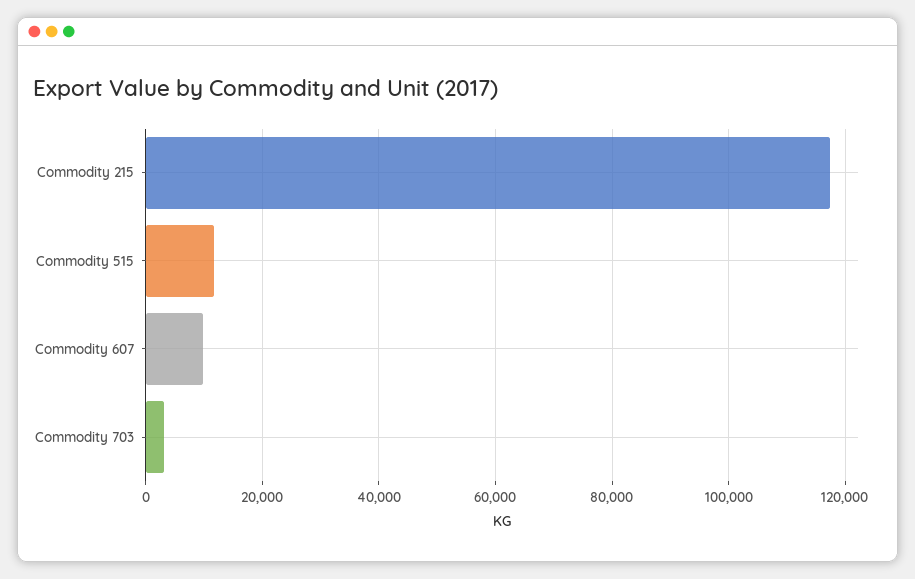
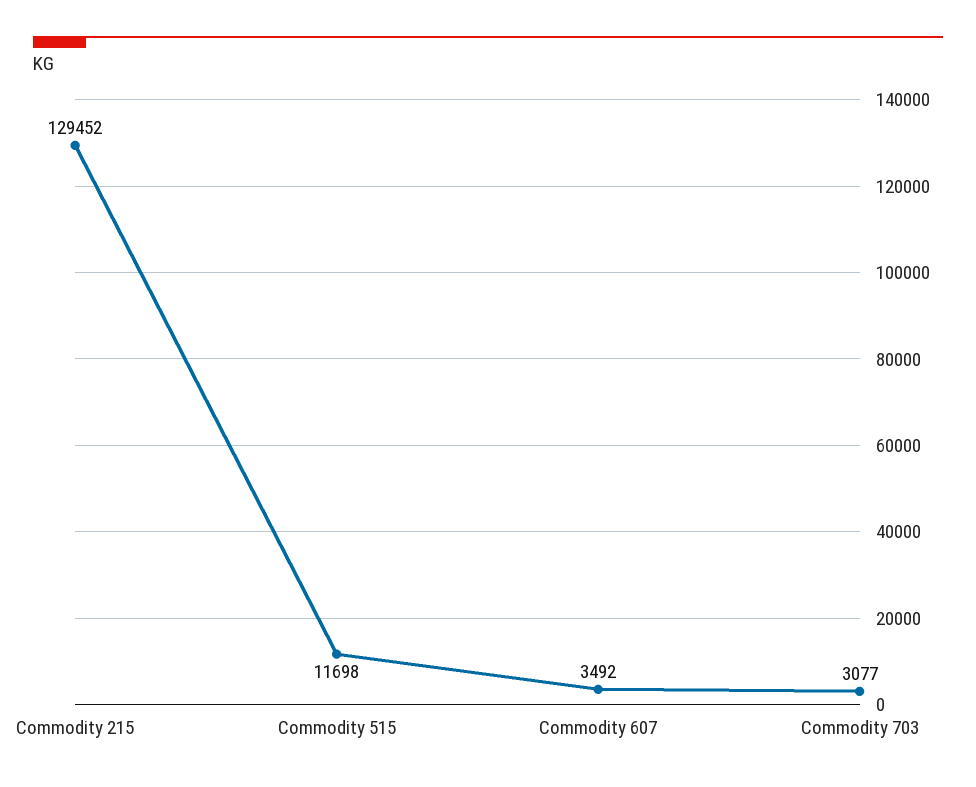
Commodity 215: 118000 -> 129452
Commodity 607: 10000 -> 3492

